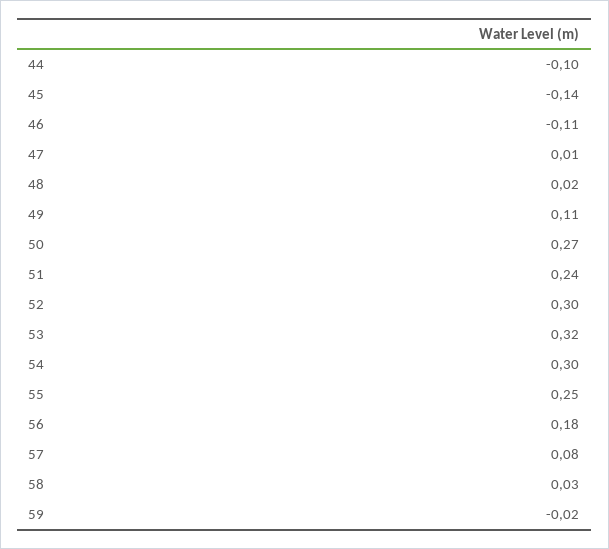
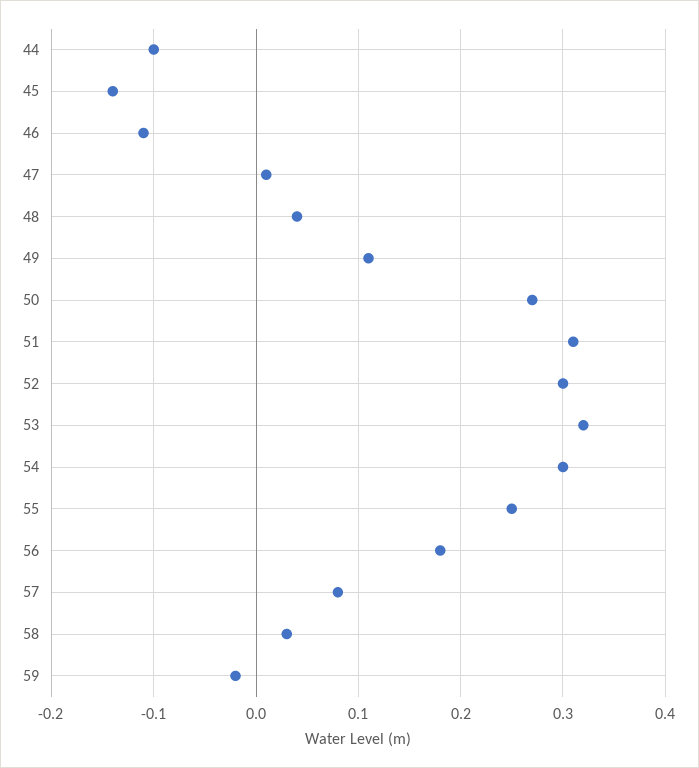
48: 0.02 -> 0.04
51: 0.24 -> 0.31

